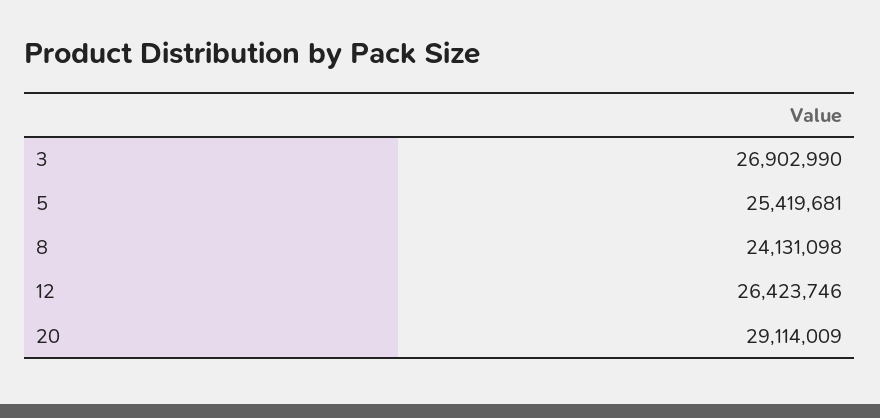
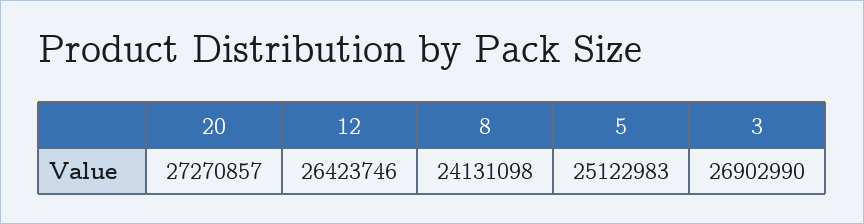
5: 25419681 -> 25122983
20: 29114009 -> 27270857

